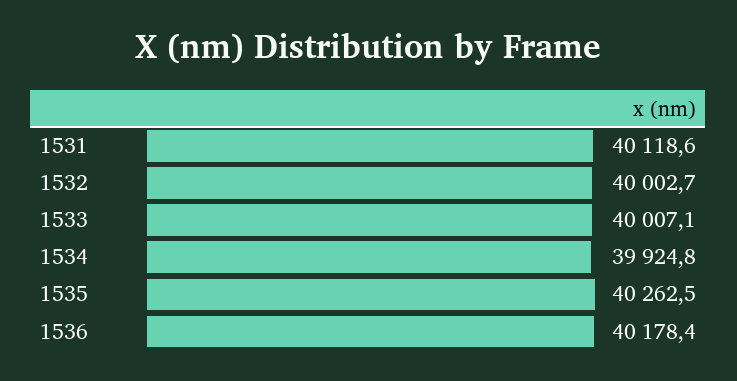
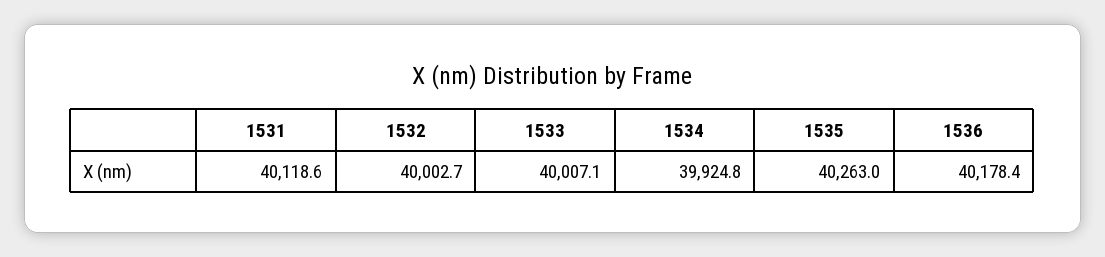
1535: 40262.5 -> 40263

